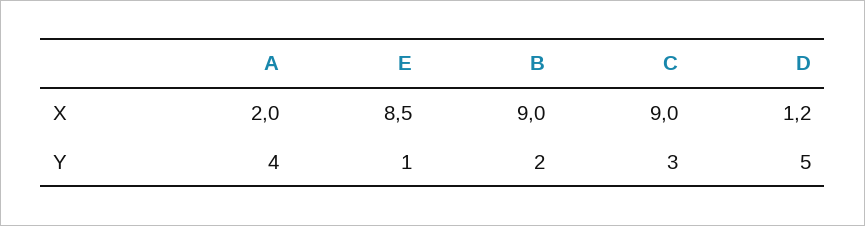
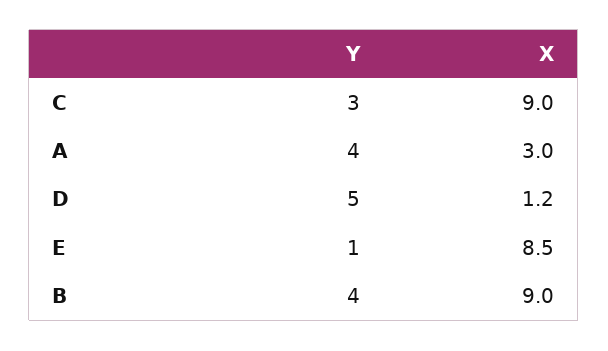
A, X: 2 -> 3
B, Y: 2 -> 4

